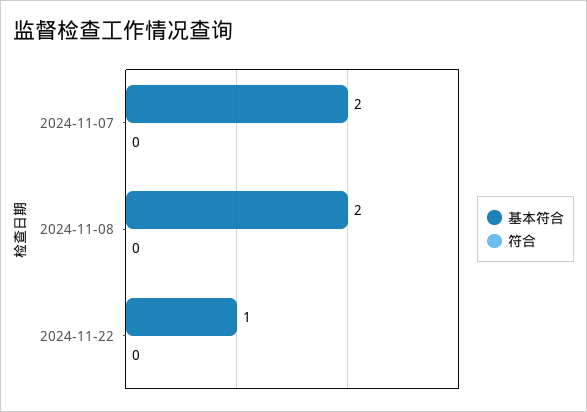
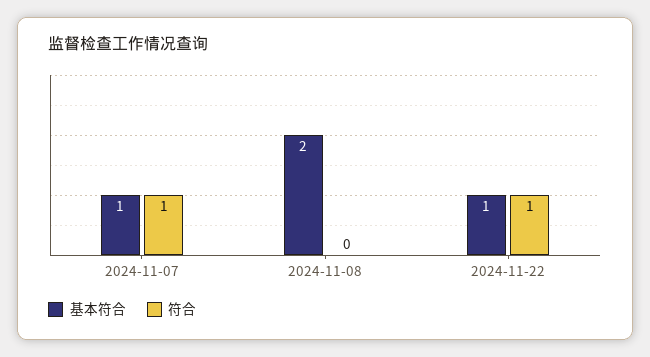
基本符合, 2024-11-07: 2 -> 1
符合, 2024-11-07: 0 -> 1
符合, 2024-11-22: 0 -> 1

